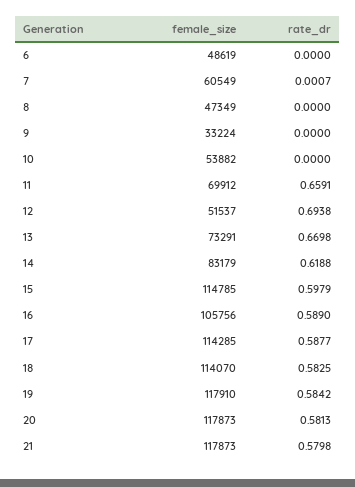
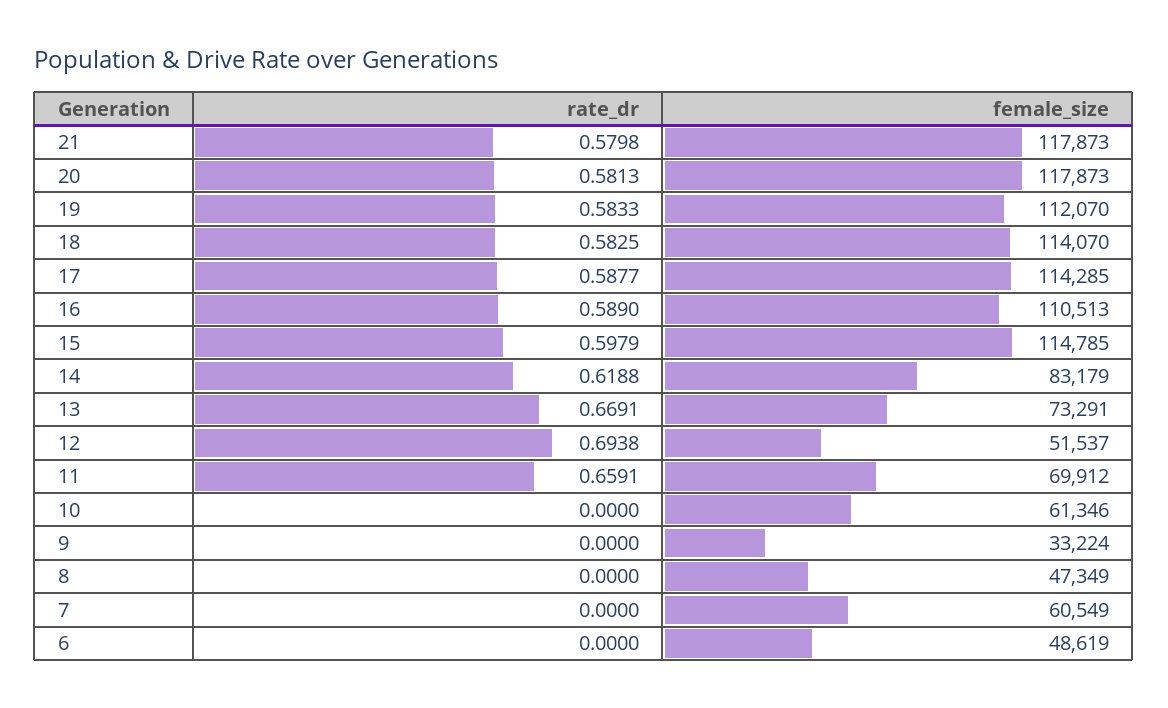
rate_dr, 7: 0.0007 -> 0
female_size, 10: 53882 -> 61346
rate_dr, 13: 0.6698 -> 0.6691
female_size, 16: 105756 -> 110513
female_size, 19: 117910 -> 112070
rate_dr, 19: 0.5842 -> 0.5833

